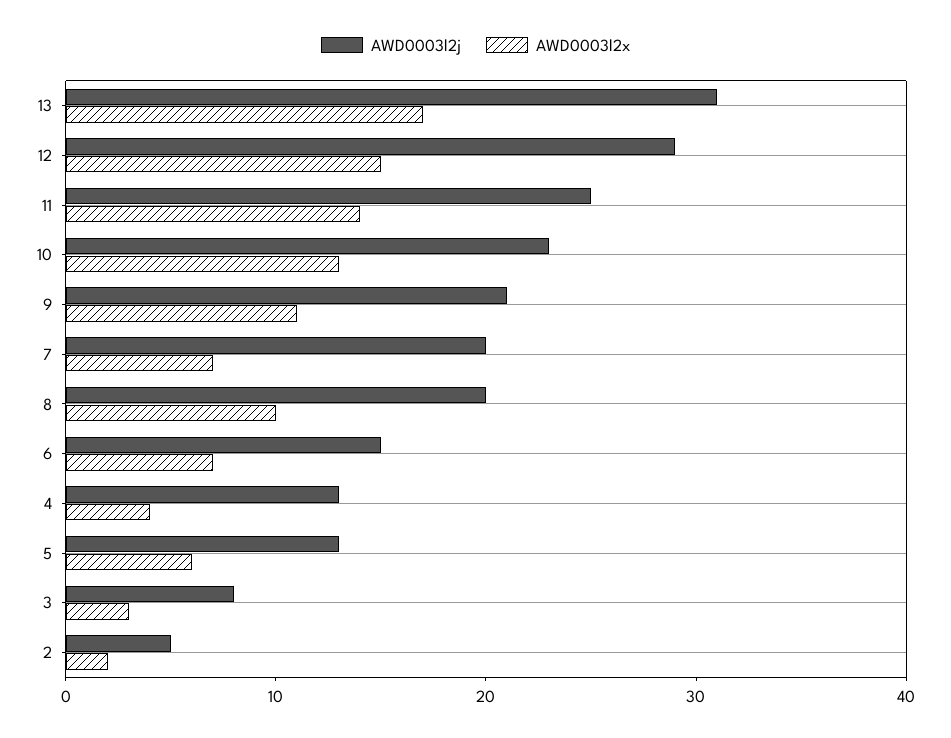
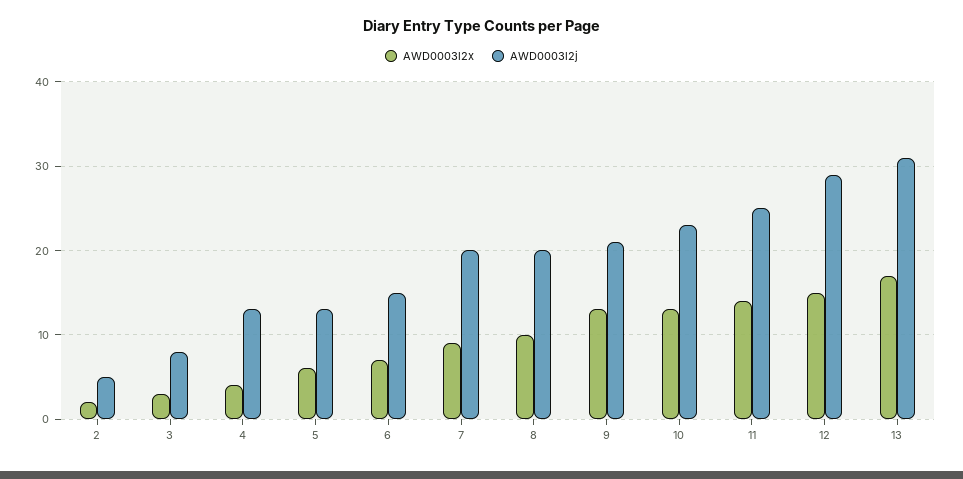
AWD0003l2x, 9: 11 -> 13
AWD0003l2x, 7: 7 -> 9

